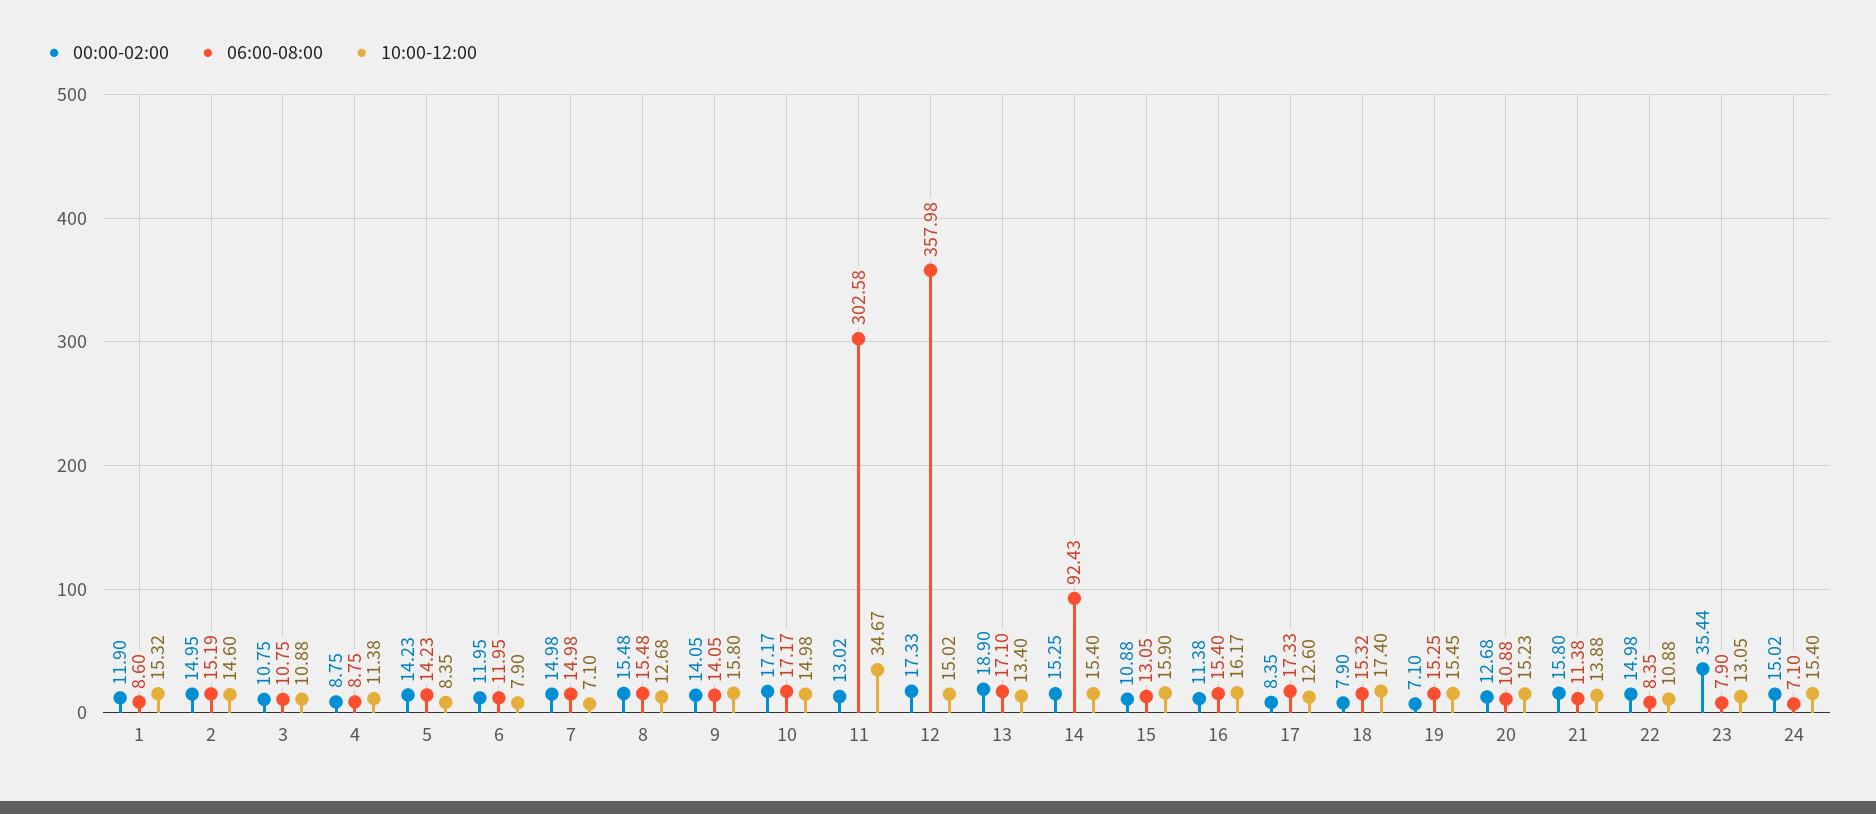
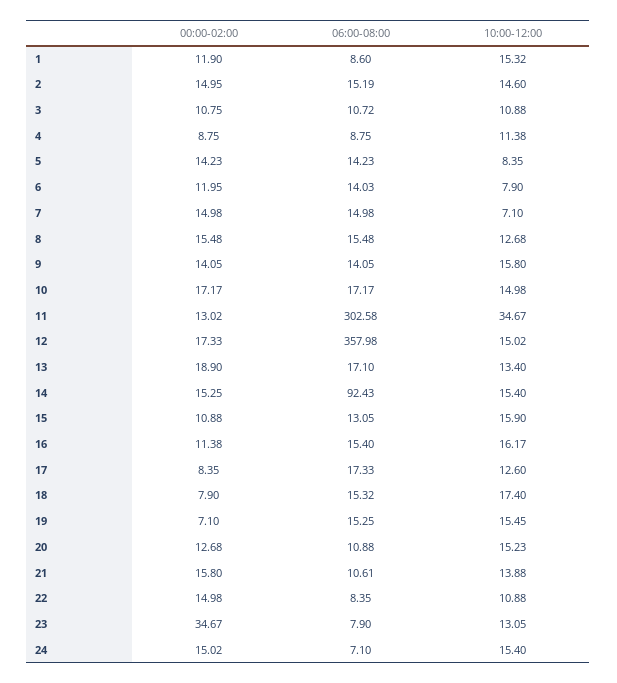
06:00-08:00, 3: 10.75 -> 10.72
06:00-08:00, 6: 11.95 -> 14.03
06:00-08:00, 21: 11.38 -> 10.61
00:00-02:00, 23: 35.44 -> 34.67

